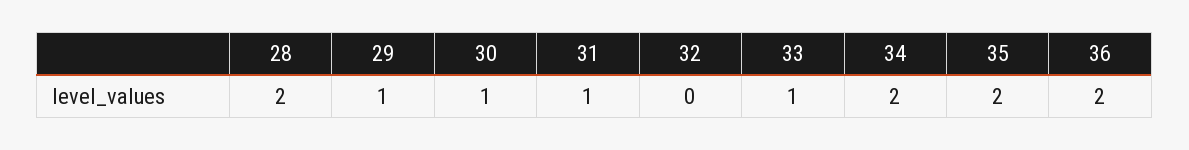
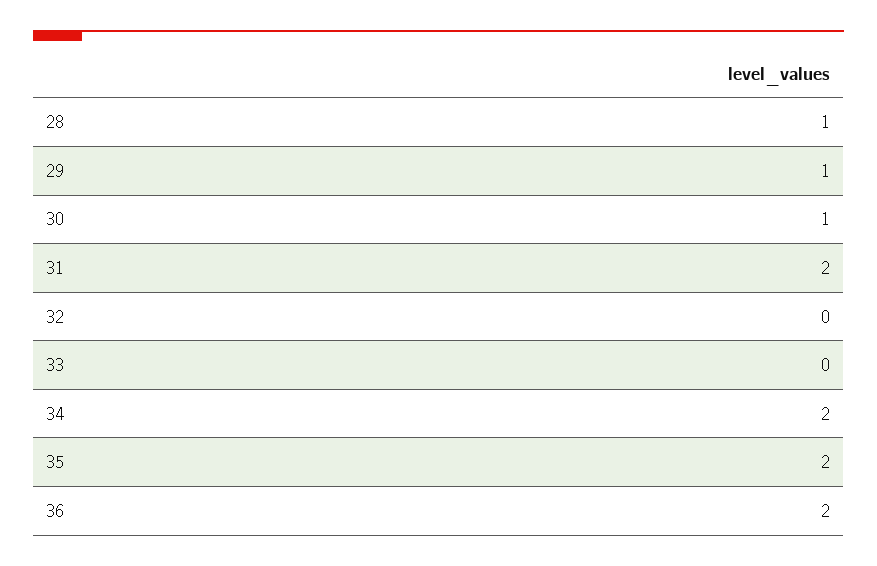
28: 2 -> 1
31: 1 -> 2
33: 1 -> 0

